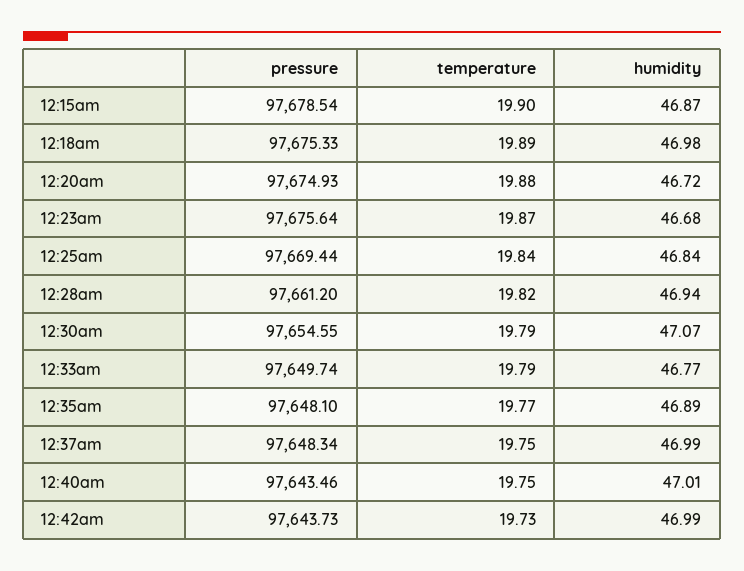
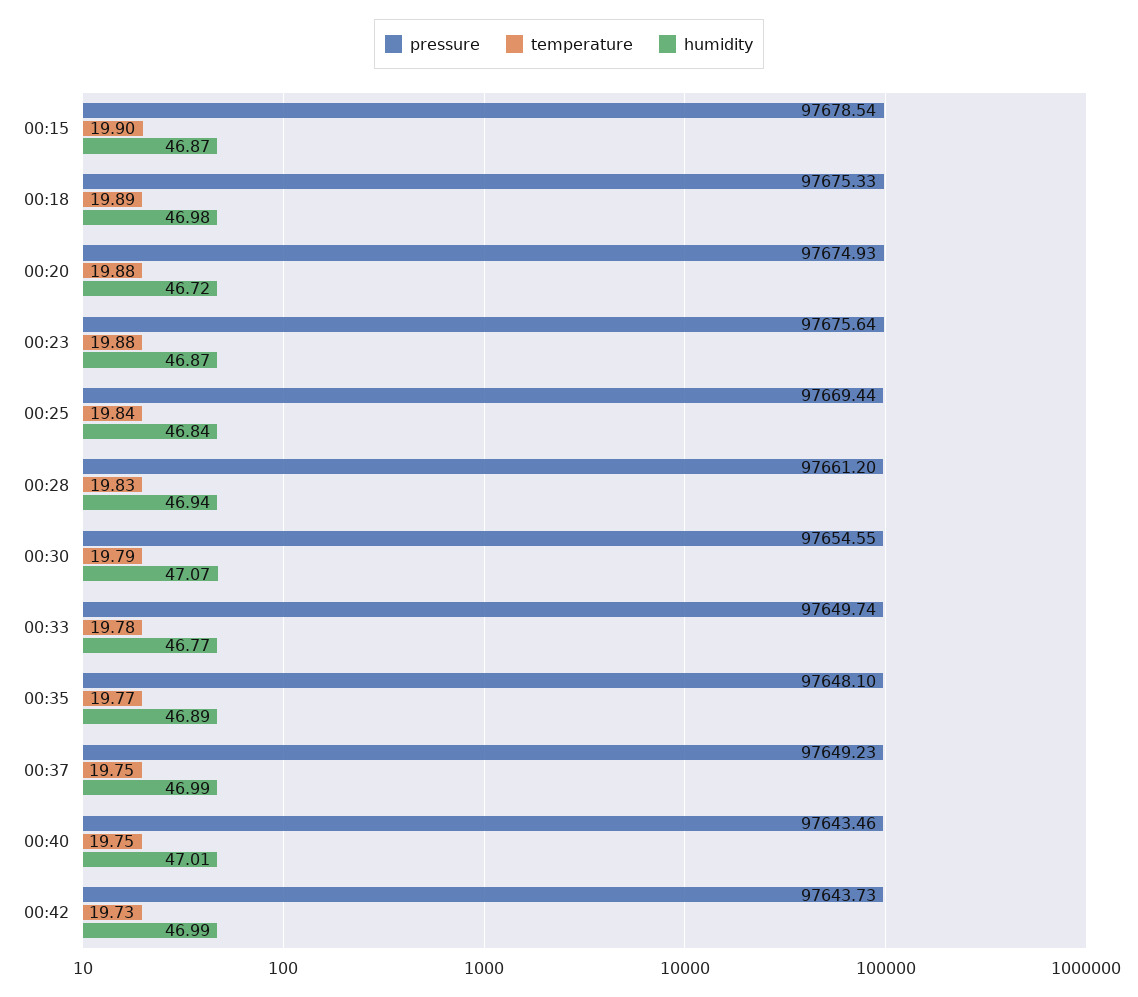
temperature, 12:23am: 19.87 -> 19.88
humidity, 12:23am: 46.68 -> 46.87
temperature, 12:28am: 19.82 -> 19.83
temperature, 12:33am: 19.79 -> 19.78
pressure, 12:37am: 97648.34 -> 97649.23

